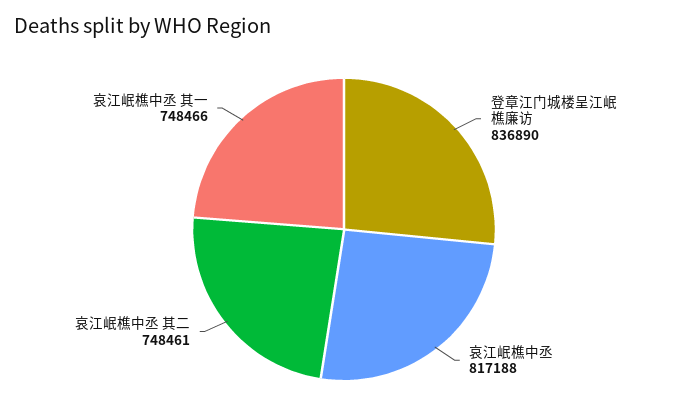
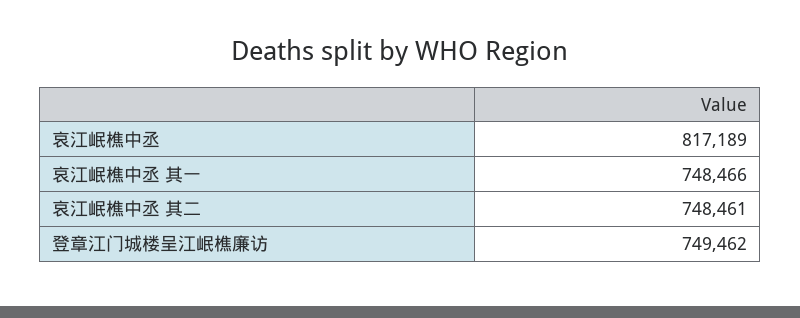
登章江门城楼呈江岷樵廉访: 836890 -> 749462
哀江岷樵中丞: 817188 -> 817189

